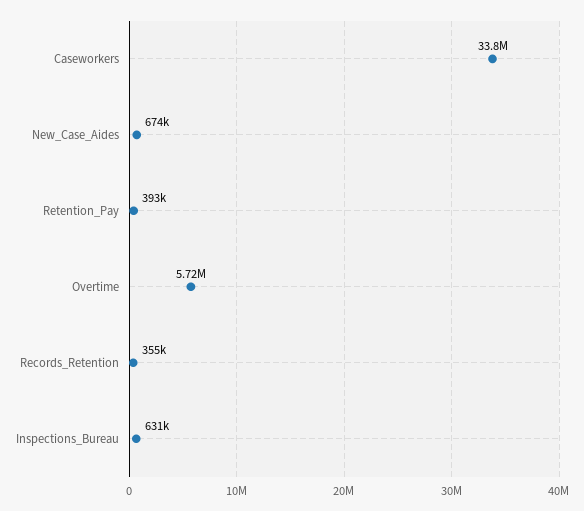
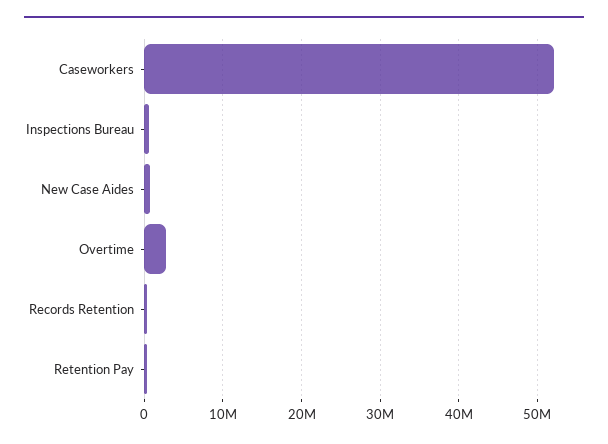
Caseworkers: 33800000 -> 52000000
Overtime: 5720000 -> 3000000

